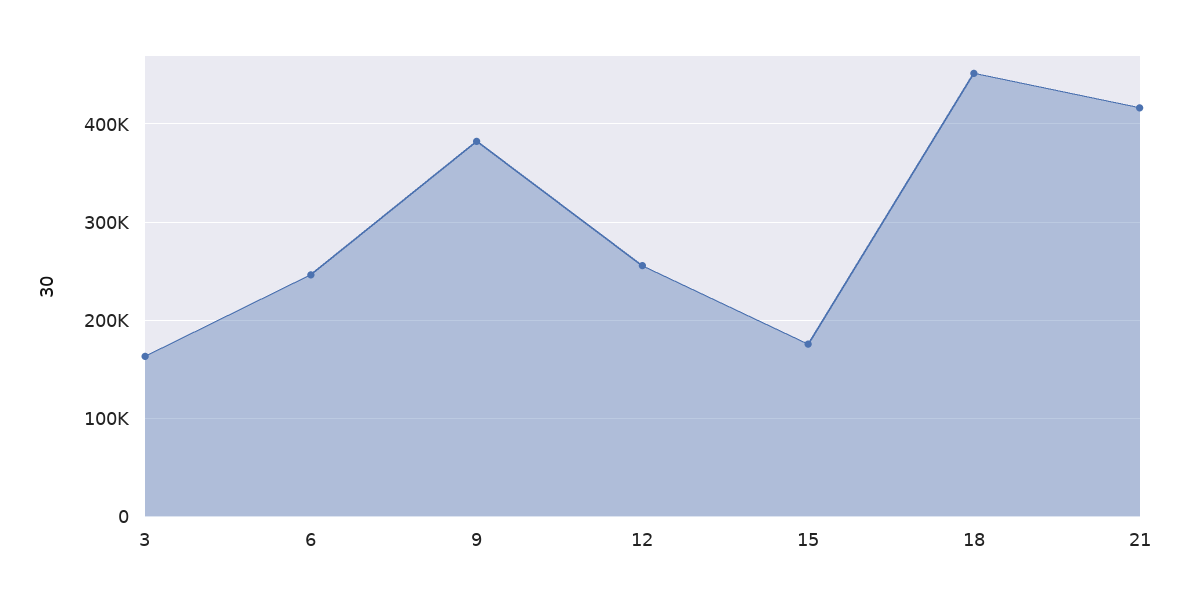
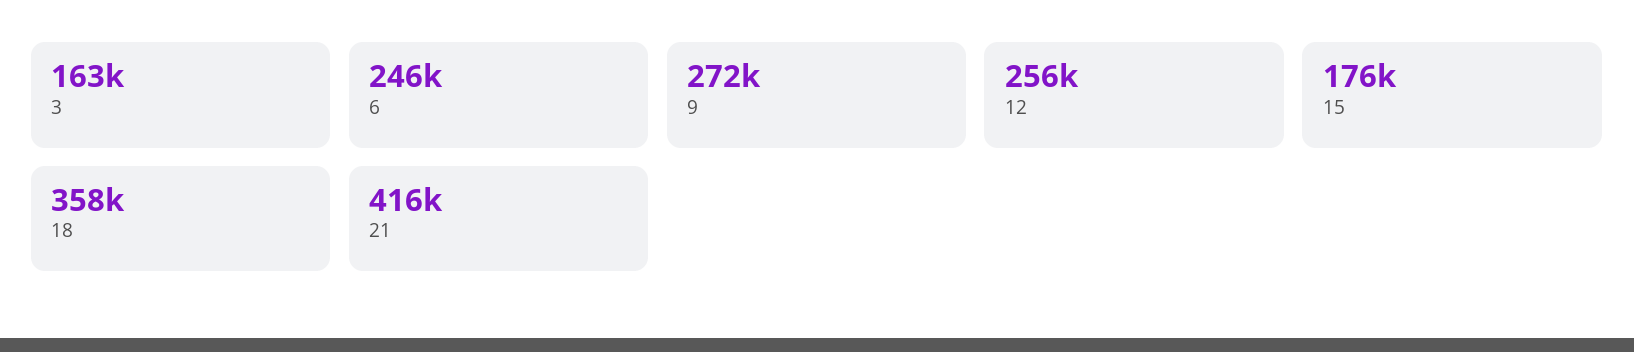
9: 380000 -> 272000
18: 450000 -> 358000

